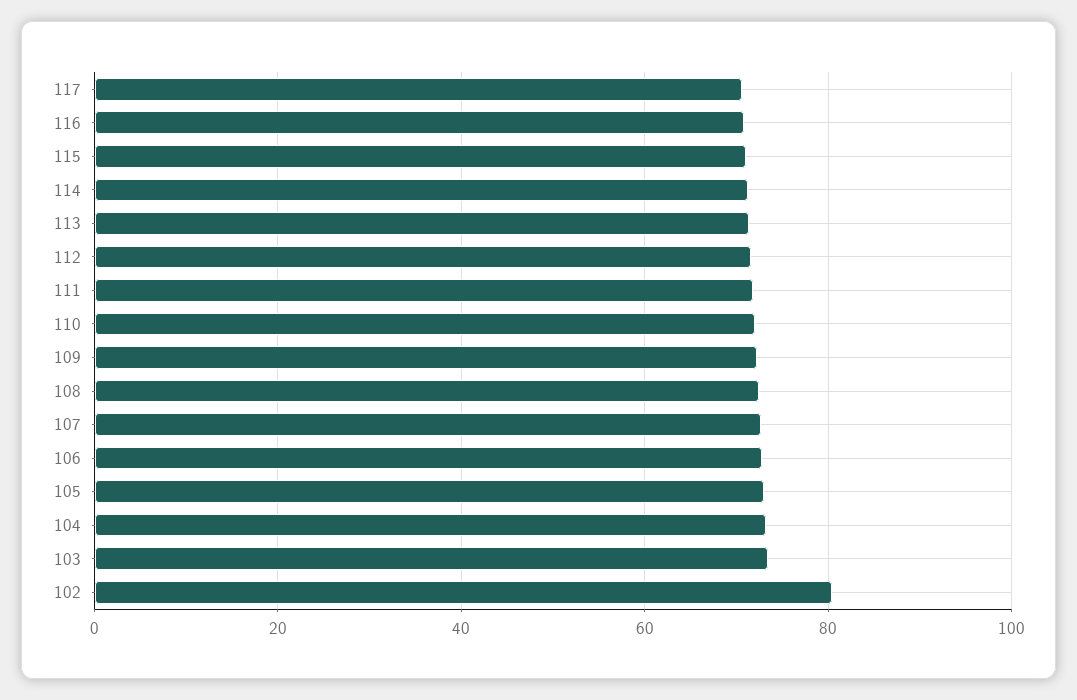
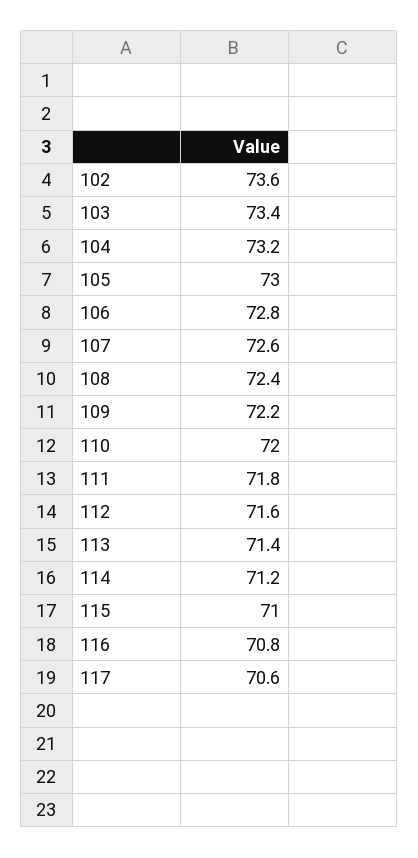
102: 80 -> 73.6

